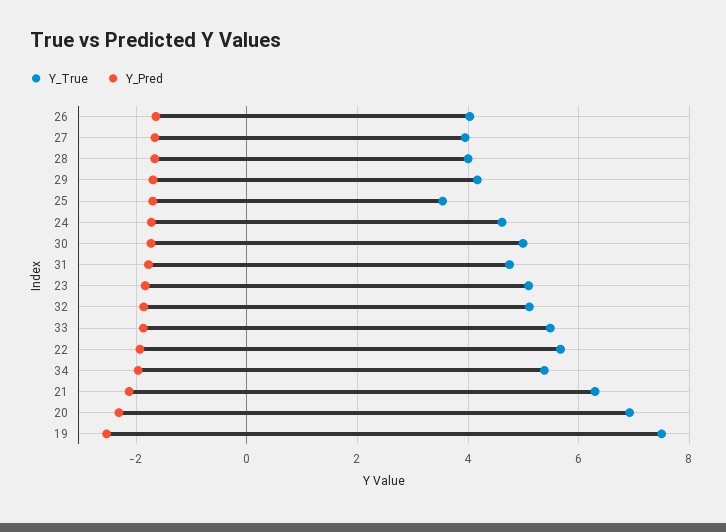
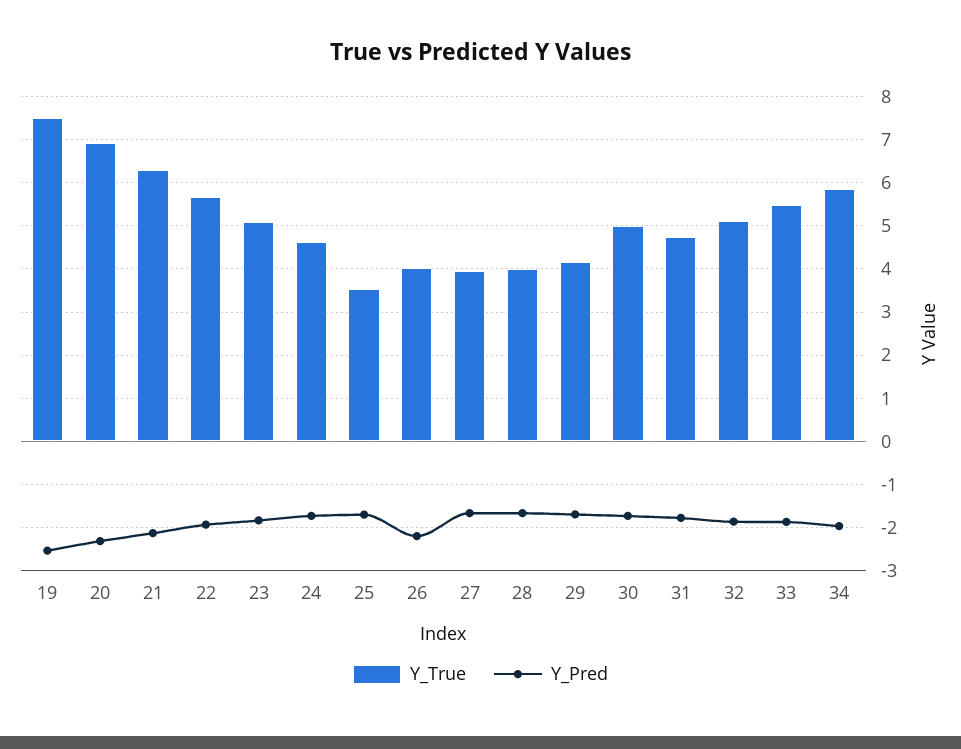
Y_Pred, 26: -1.6 -> -2.2
Y_True, 34: 5.4 -> 5.8

